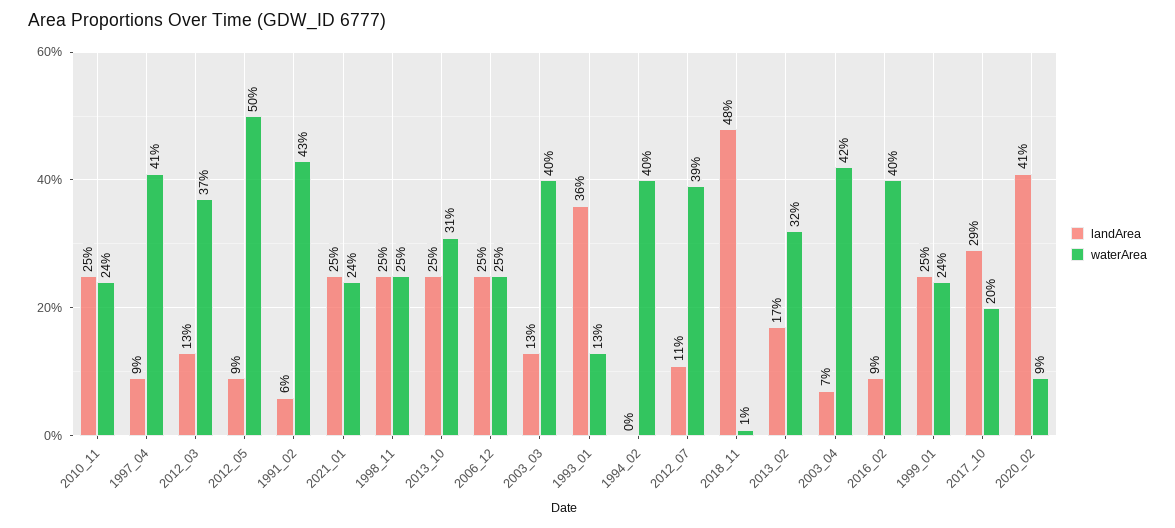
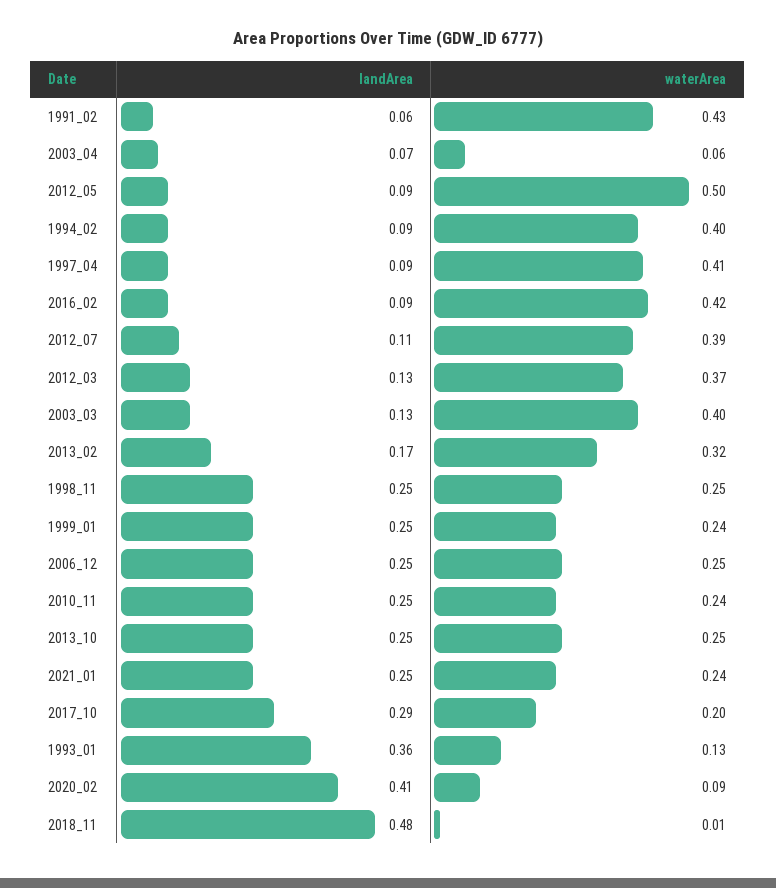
waterArea, 2013_10: 0.31 -> 0.25
landArea, 1994_02: 0 -> 0.09
waterArea, 2003_04: 0.42 -> 0.06
waterArea, 2016_02: 0.4 -> 0.42

